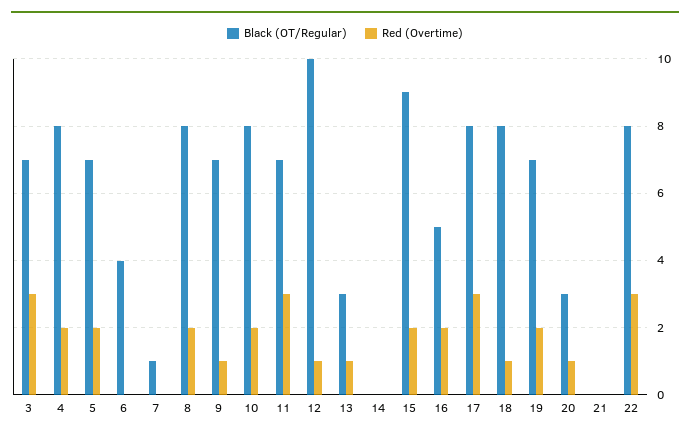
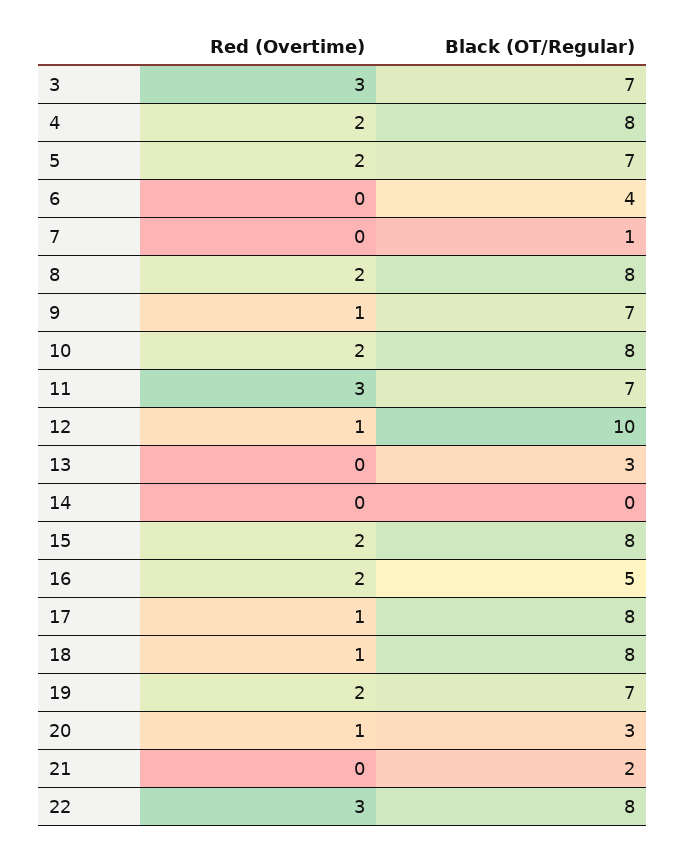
Red (Overtime), 13: 1 -> 0
Black (OT/Regular), 15: 9 -> 8
Red (Overtime), 17: 3 -> 1
Black (OT/Regular), 21: 0 -> 2

